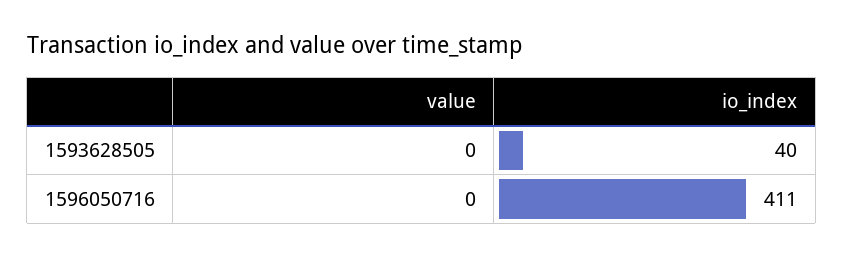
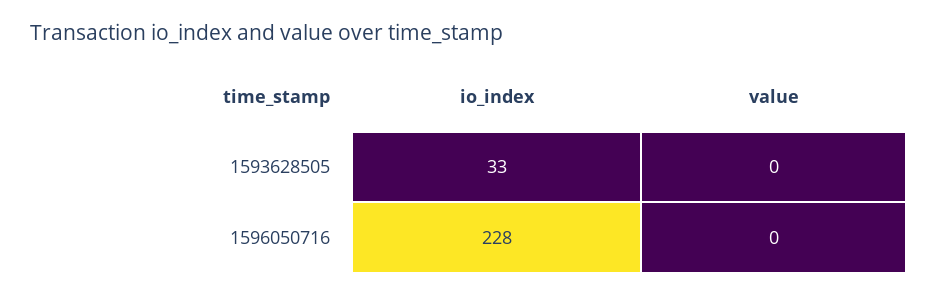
io_index, 1593628505: 40 -> 33
io_index, 1596050716: 411 -> 228

